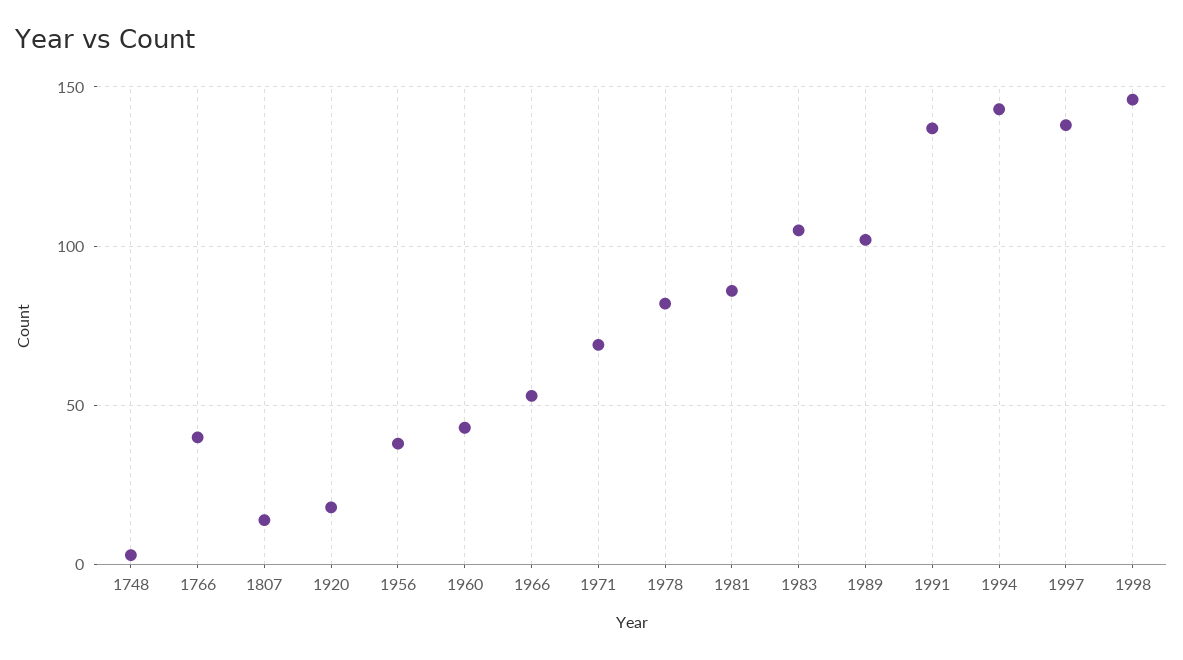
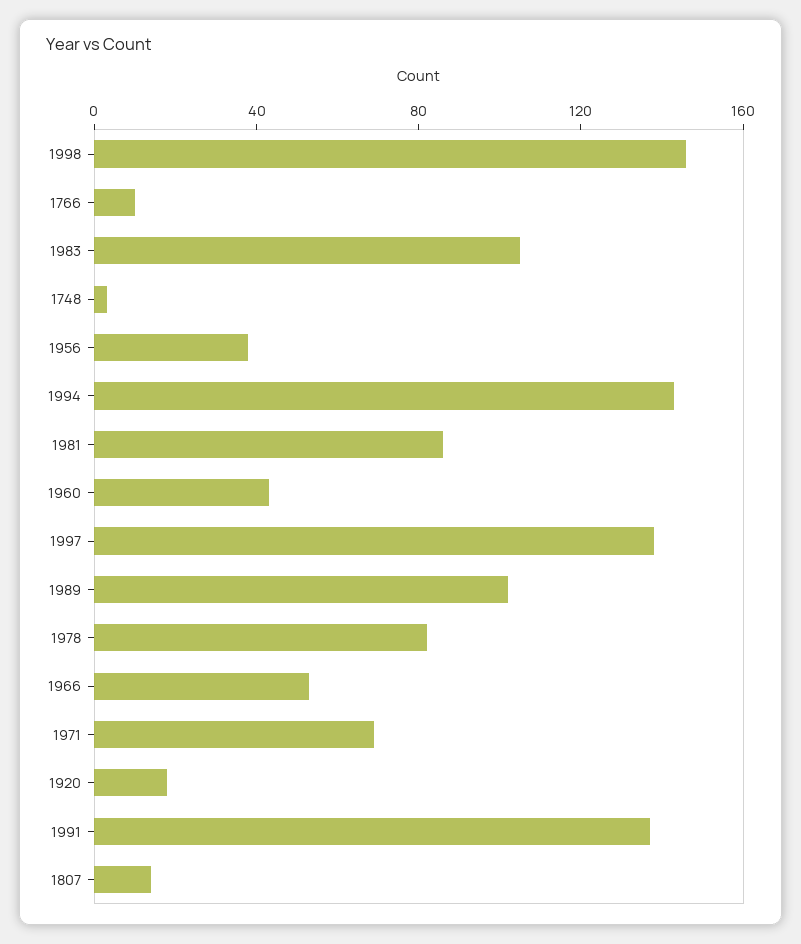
1766: 40 -> 10

